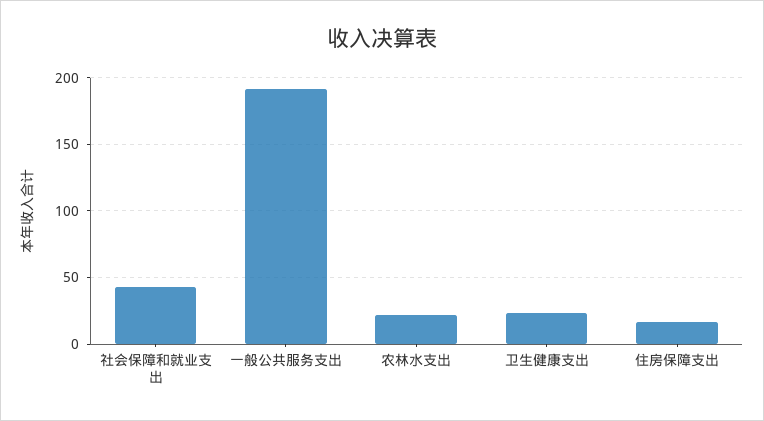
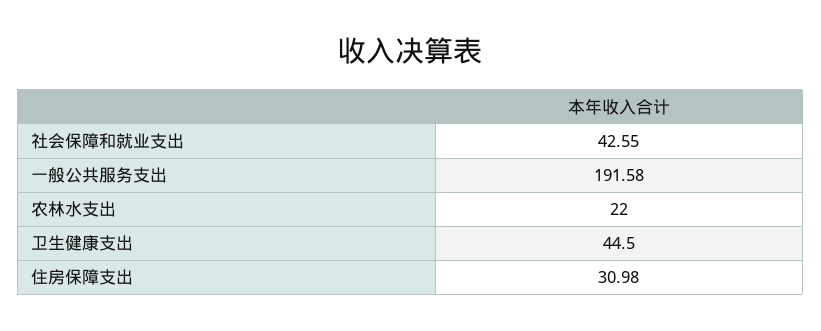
卫生健康支出: 25 -> 44.5
住房保障支出: 15 -> 30.98

